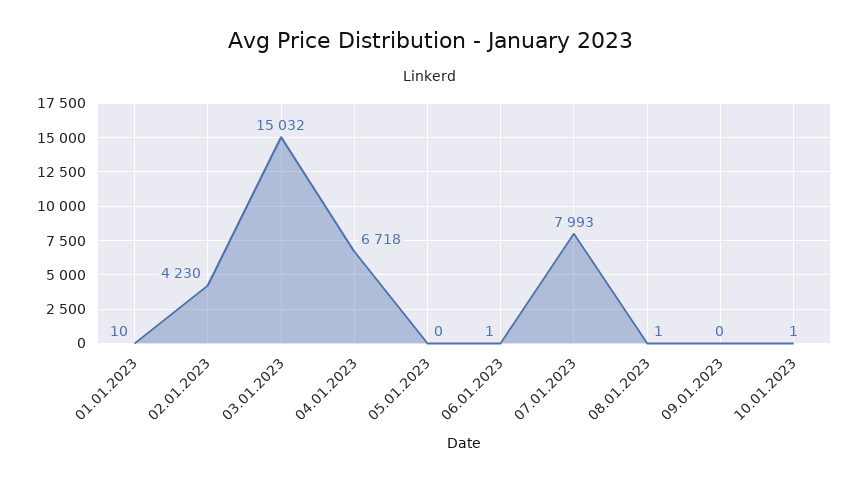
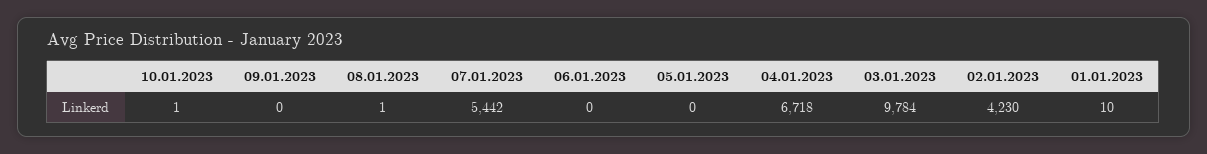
03.01.2023: 15032 -> 9784
06.01.2023: 1 -> 0
07.01.2023: 7993 -> 5442

